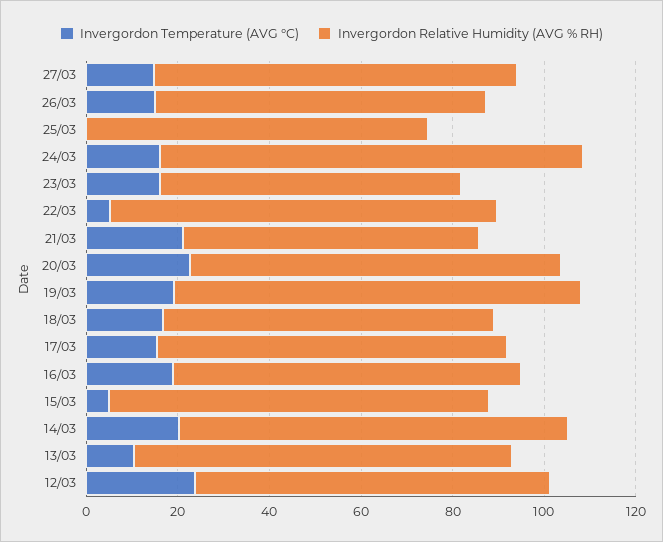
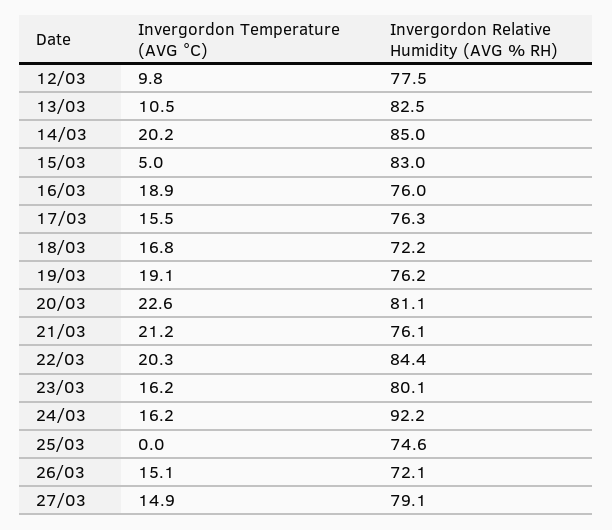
Invergordon Relative Humidity (AVG % RH), 23/03: 65 -> 80.1
Invergordon Temperature (AVG °C), 22/03: 5 -> 20.3
Invergordon Relative Humidity (AVG % RH), 21/03: 65 -> 76.1
Invergordon Relative Humidity (AVG % RH), 19/03: 90 -> 76.2
Invergordon Temperature (AVG °C), 12/03: 25 -> 9.8

